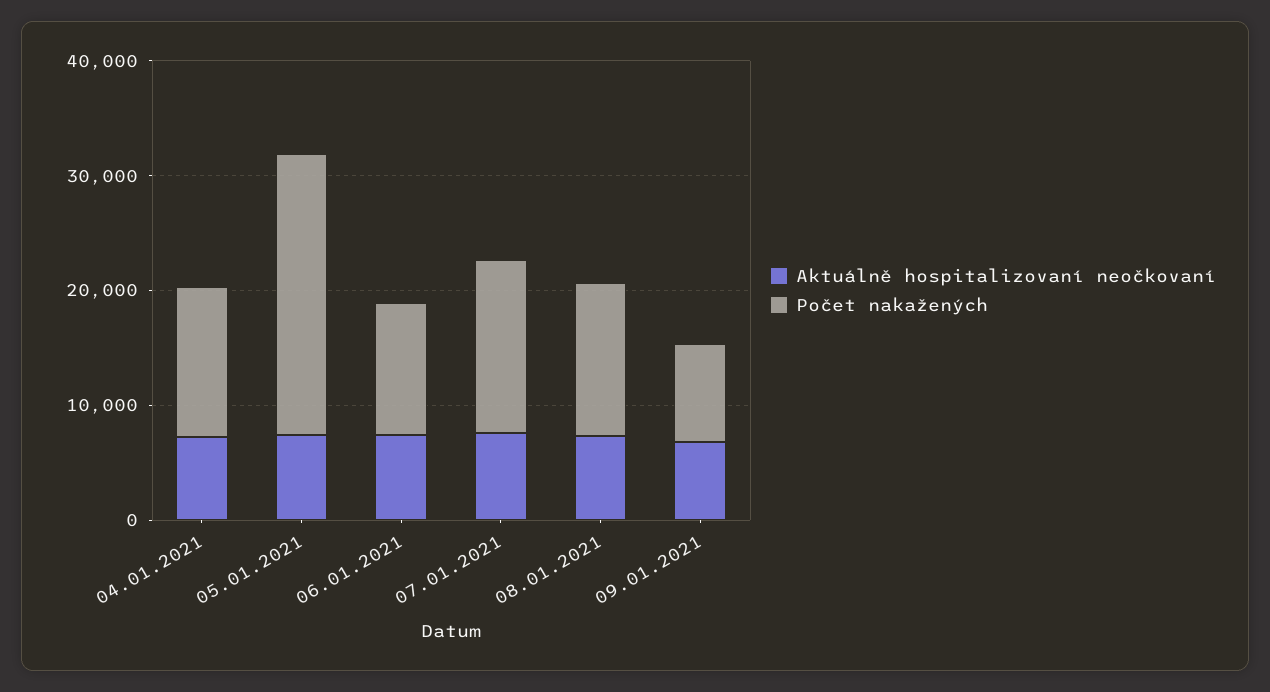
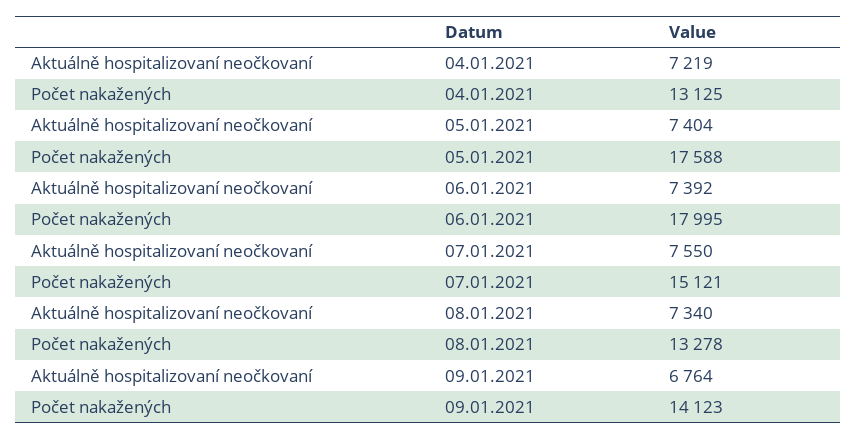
Počet nakažených, 05.01.2021: 24000 -> 17588
Počet nakažených, 06.01.2021: 12000 -> 17995
Počet nakažených, 09.01.2021: 8000 -> 14123

